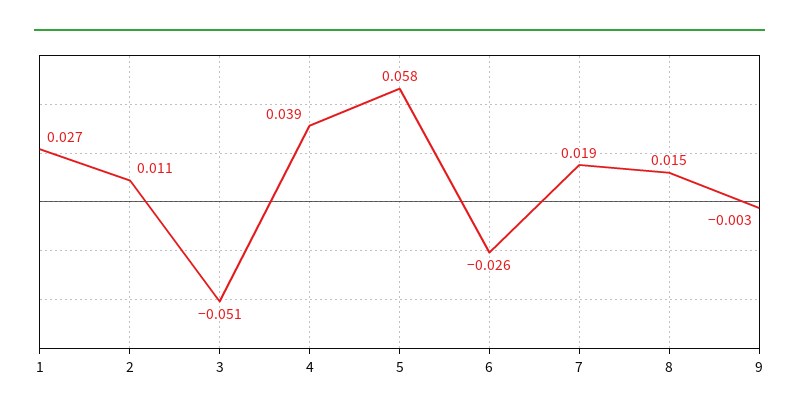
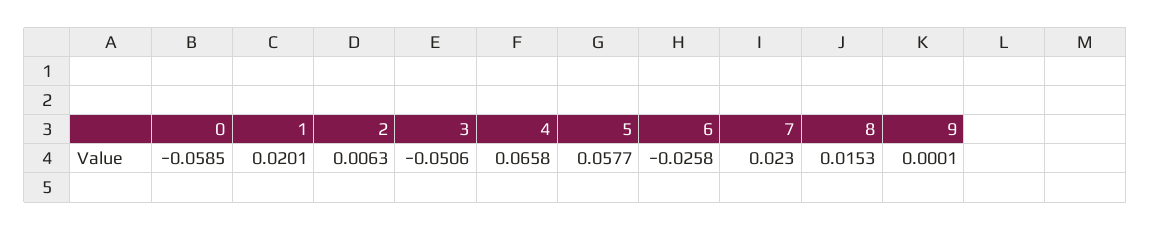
1: 0.027 -> 0.0201
2: 0.011 -> 0.0063
4: 0.039 -> 0.0658
7: 0.019 -> 0.023
9: -0.003 -> 0.0001
0: none -> -0.0585

